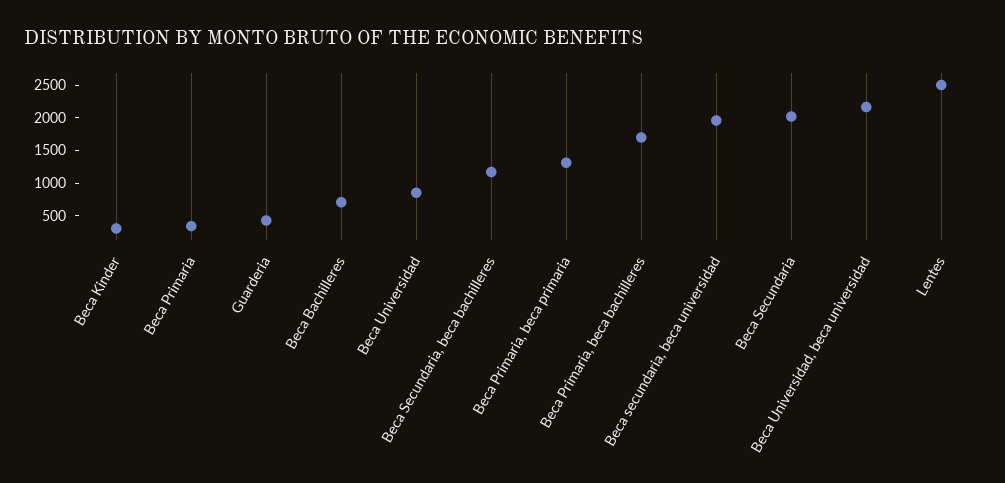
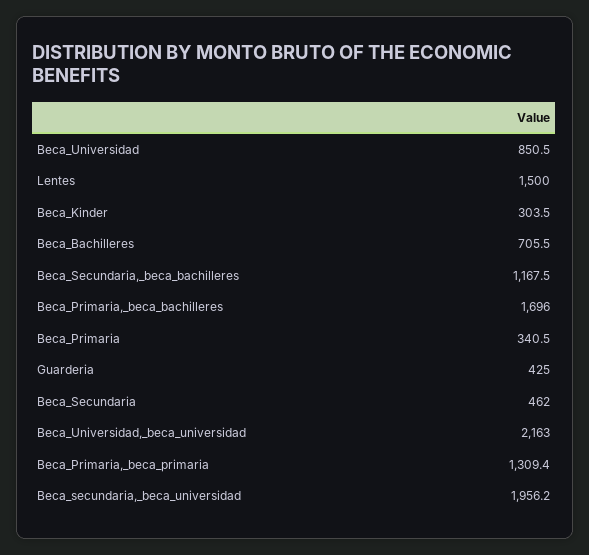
Beca Secundaria: 2000 -> 462
Lentes: 2500 -> 1500

